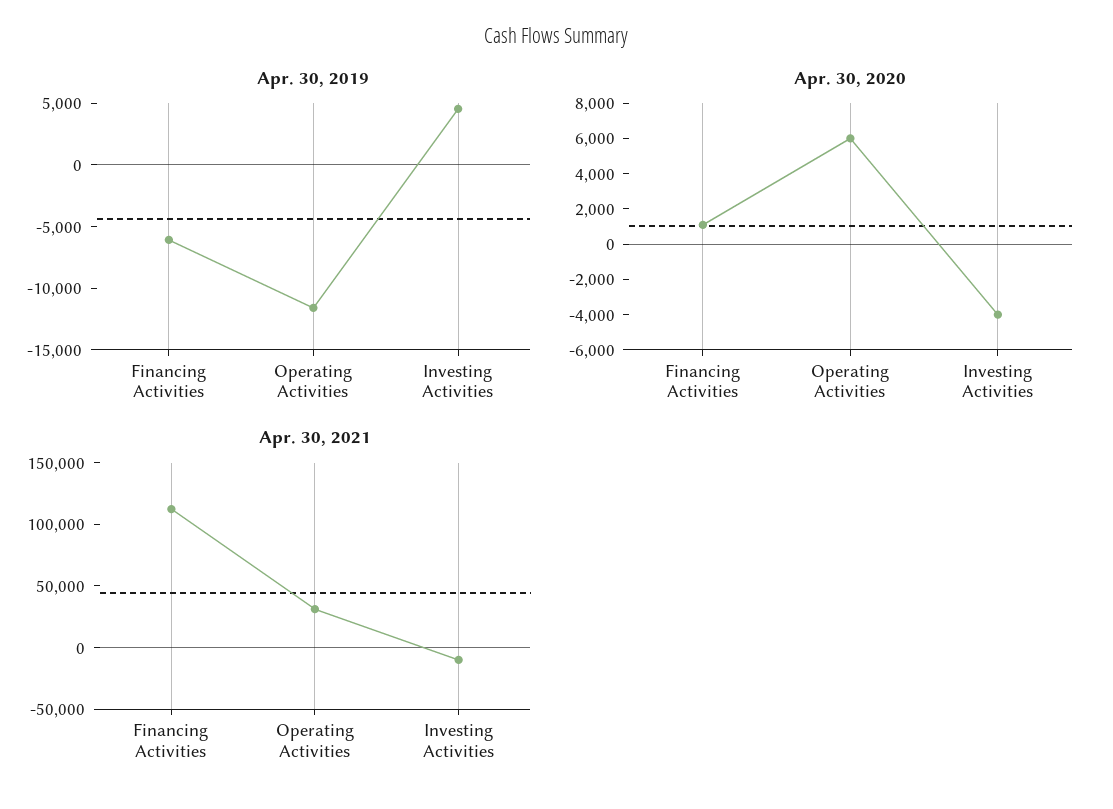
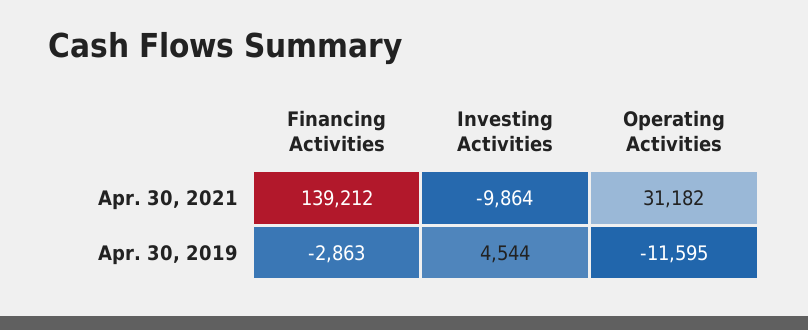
Apr. 30, 2019, Financing Activities: -6000 -> -2863
Apr. 30, 2020, Financing Activities: 1000 -> none
Apr. 30, 2020, Operating Activities: 6000 -> none
Apr. 30, 2020, Investing Activities: -4000 -> none
Apr. 30, 2021, Financing Activities: 110000 -> 139212

